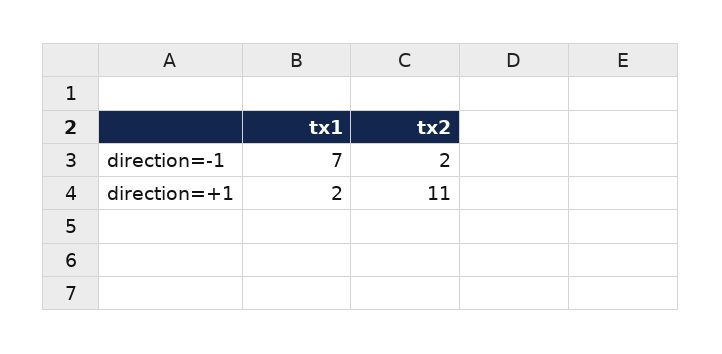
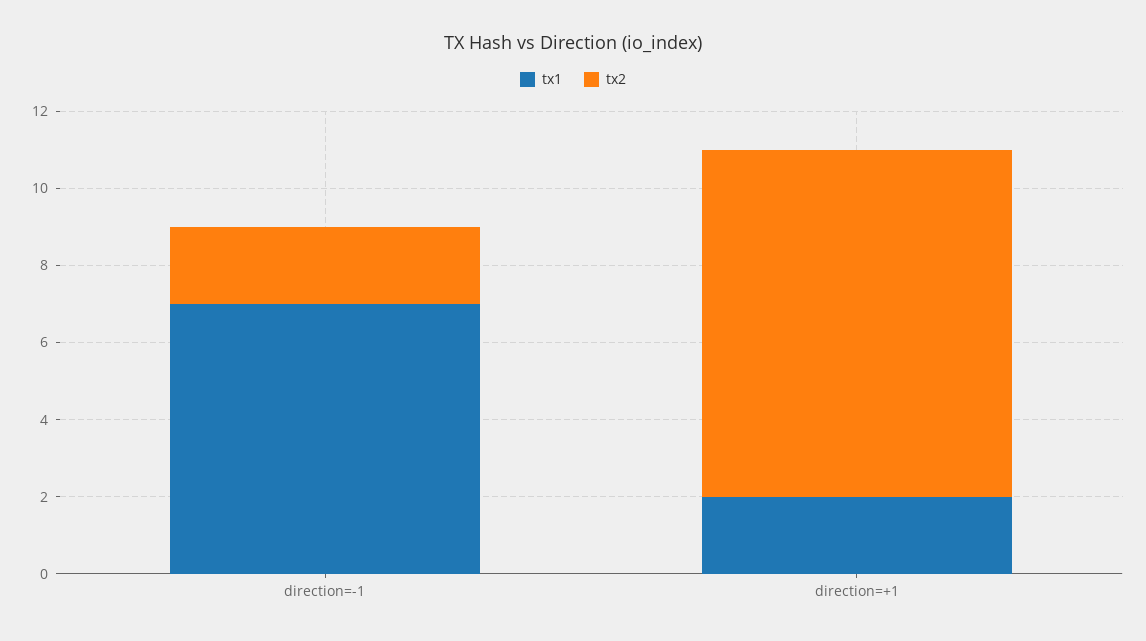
tx2, direction=+1: 11 -> 9

